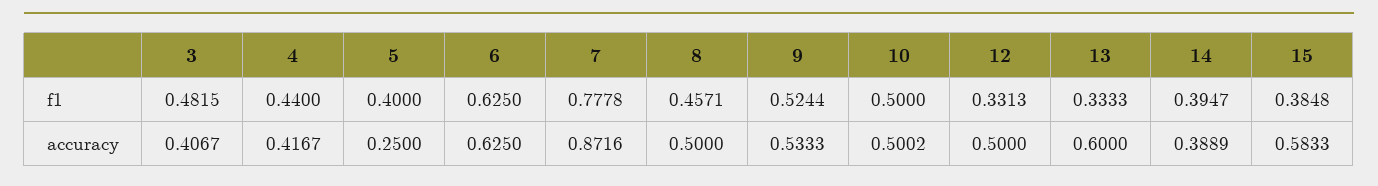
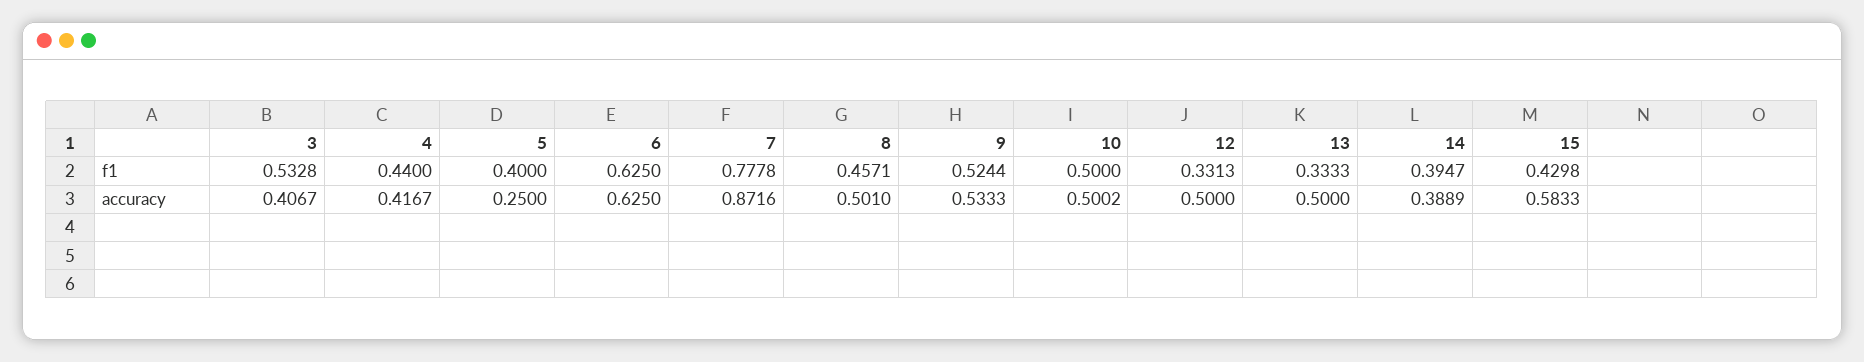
3, f1: 0.4815 -> 0.5328
15, f1: 0.3848 -> 0.4298
8, accuracy: 0.5 -> 0.501
13, accuracy: 0.6 -> 0.5

